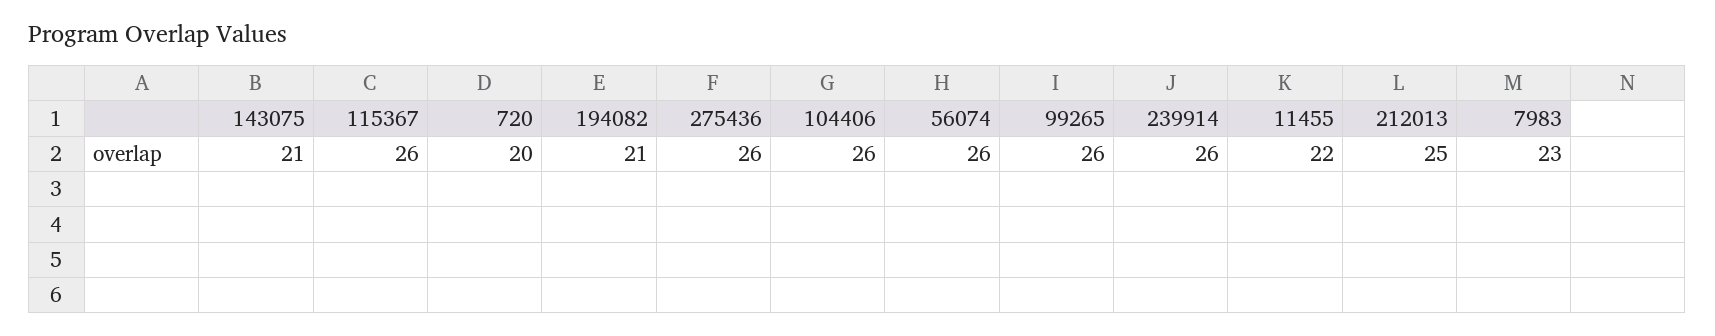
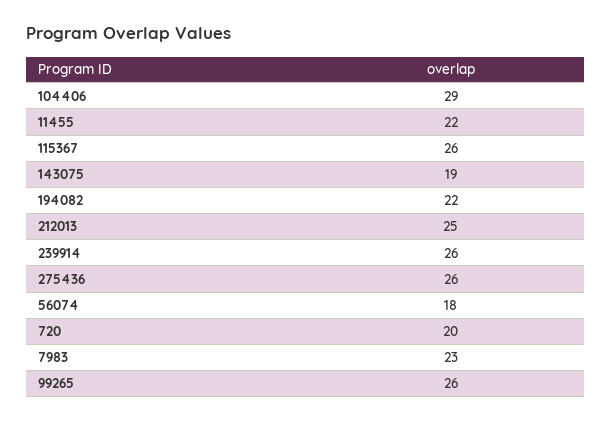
143075: 21 -> 19
194082: 21 -> 22
104406: 26 -> 29
56074: 26 -> 18

